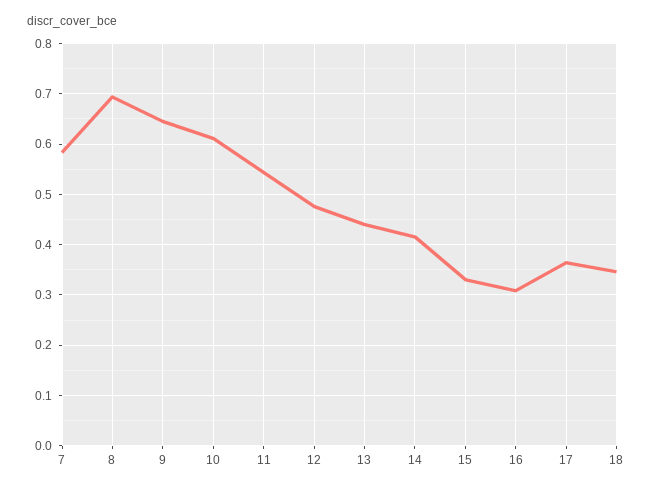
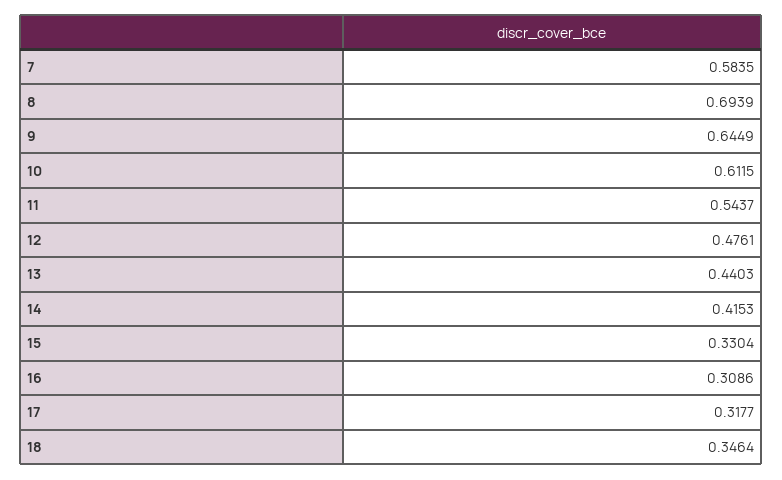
17: 0.36 -> 0.3177

